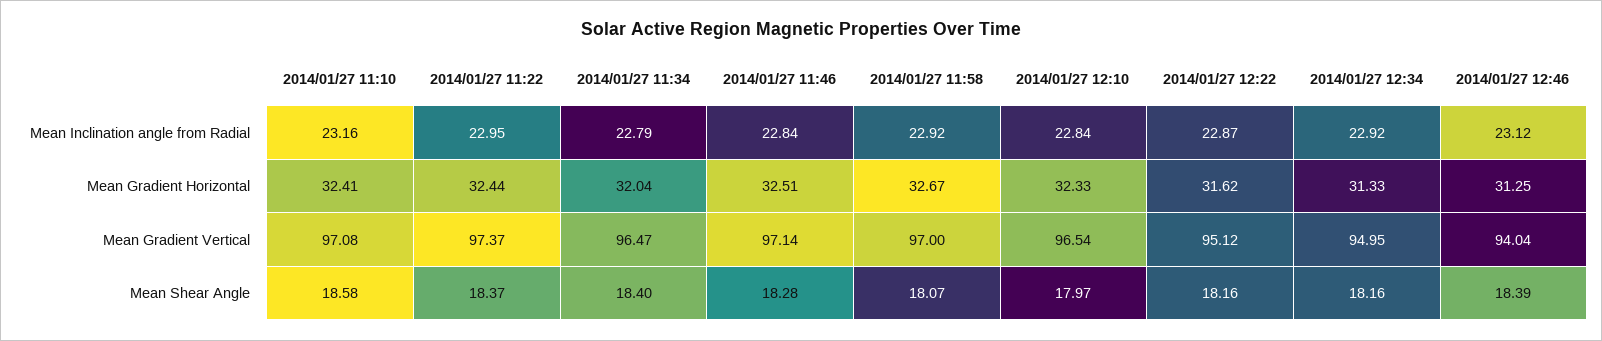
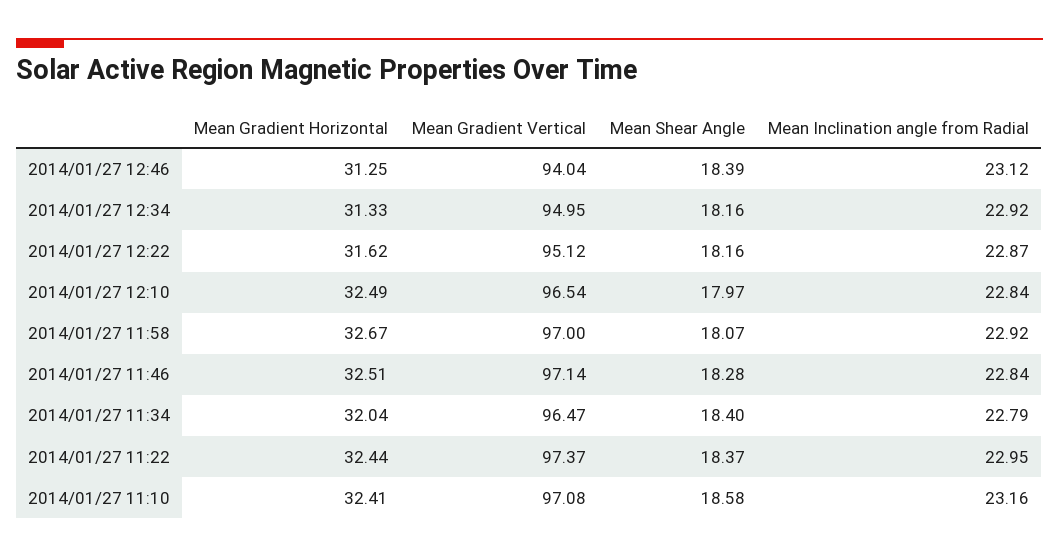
2014/01/27 12:10, Mean Gradient Horizontal: 32.33 -> 32.49

